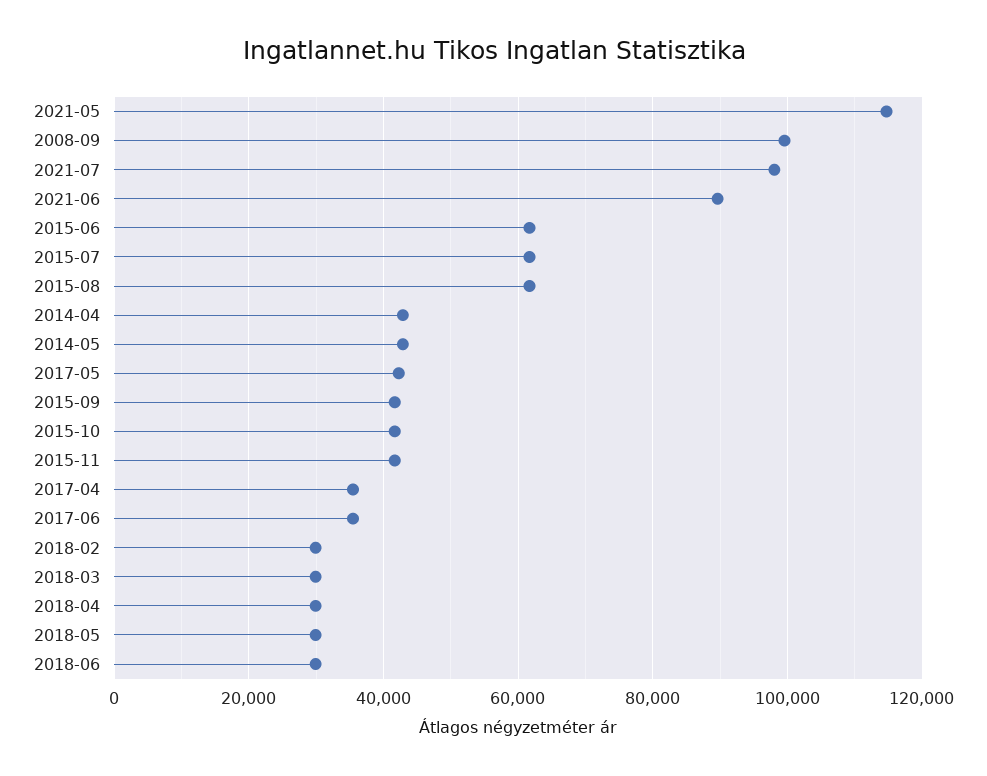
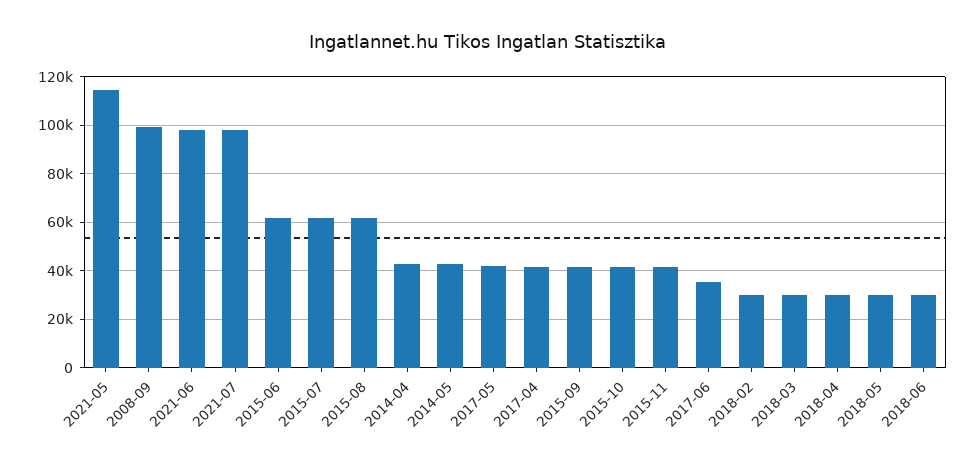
2021-06: 90000 -> 97500
2017-04: 36000 -> 42500

